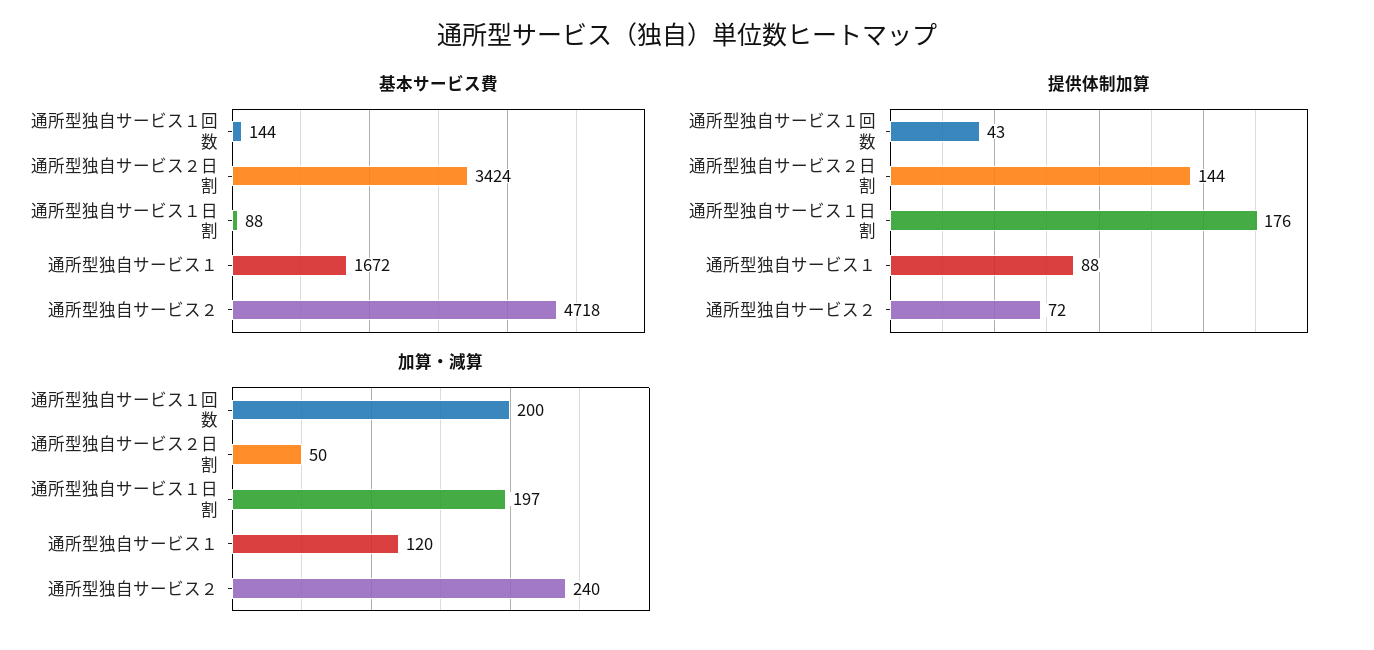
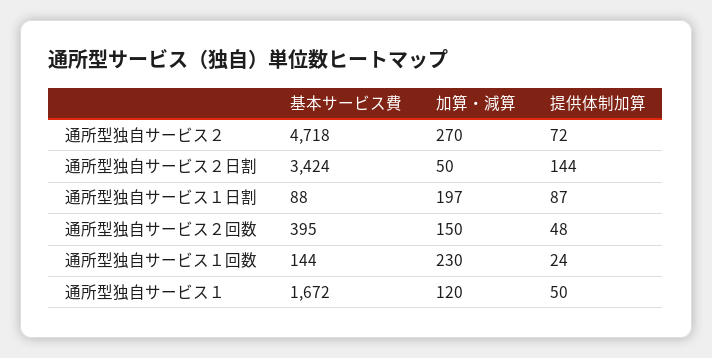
提供体制加算, 通所型独自サービス１回数: 43 -> 24
提供体制加算, 通所型独自サービス１日割: 176 -> 87
提供体制加算, 通所型独自サービス１: 88 -> 50
加算・減算, 通所型独自サービス１回数: 200 -> 230
加算・減算, 通所型独自サービス２: 240 -> 270
基本サービス費, 通所型独自サービス２回数: none -> 395
加算・減算, 通所型独自サービス２回数: none -> 150
提供体制加算, 通所型独自サービス２回数: none -> 48

